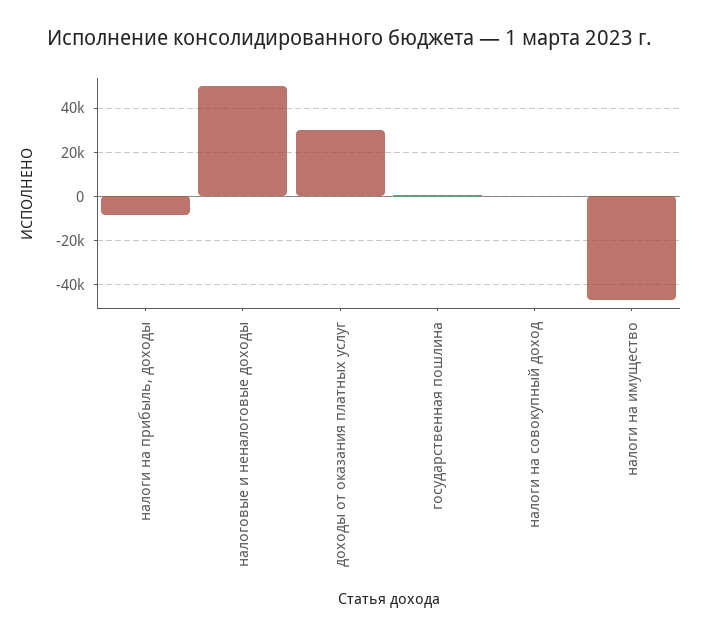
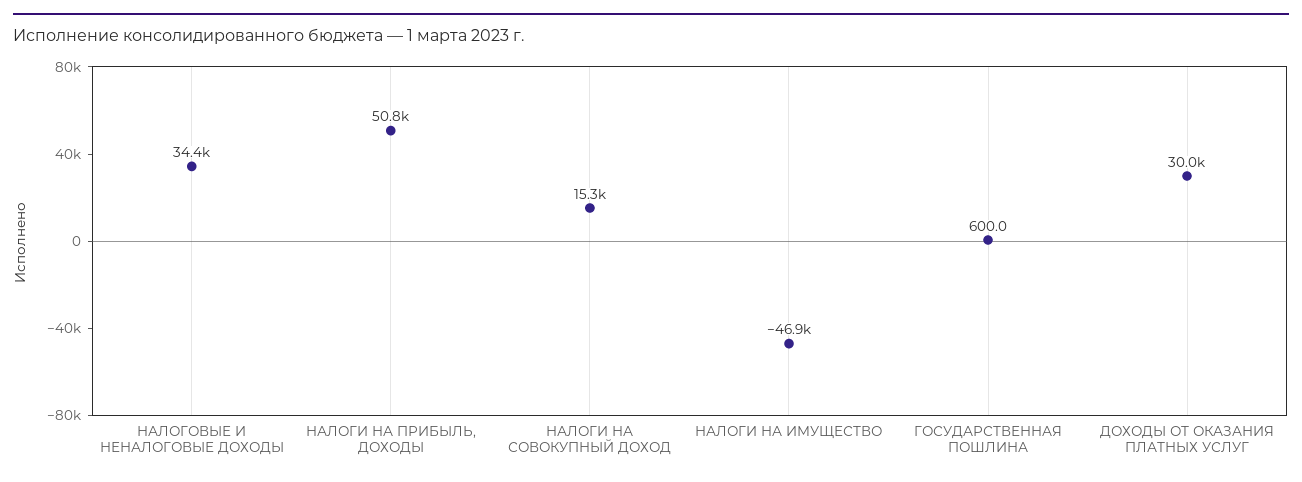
налоги на прибыль, доходы: -10000 -> 50800
налоговые и неналоговые доходы: 50000 -> 34400
налоги на совокупный доход: 0 -> 15300

